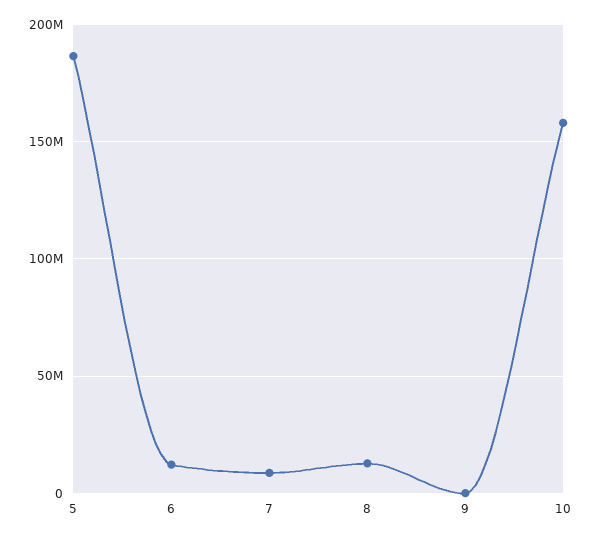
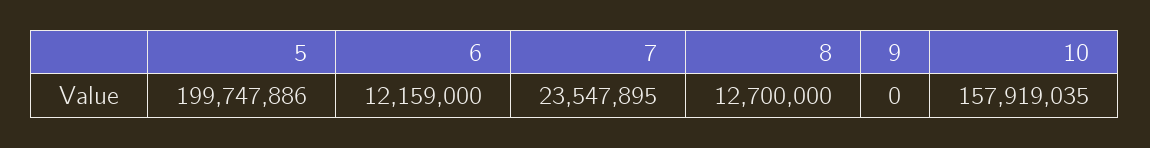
5: 185000000 -> 199747886
7: 10000000 -> 23547895

